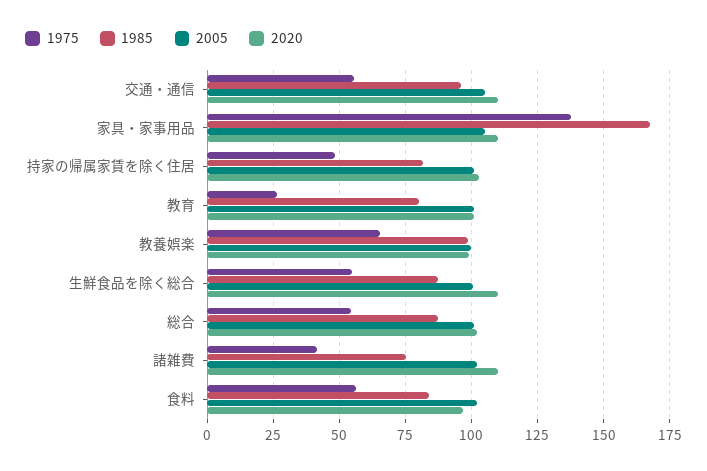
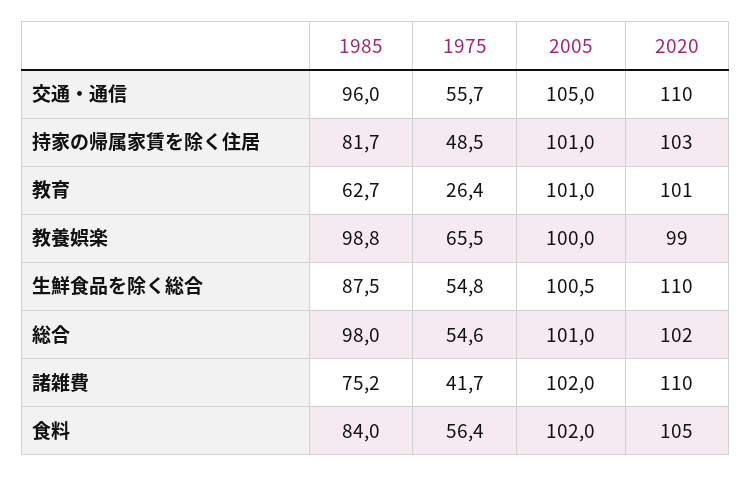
1975, 家具・家事用品: 137.5 -> none
1985, 家具・家事用品: 167.5 -> none
2005, 家具・家事用品: 105 -> none
2020, 家具・家事用品: 110 -> none
1985, 教育: 80 -> 62.7
1985, 総合: 87.5 -> 98
2020, 食料: 97.5 -> 105

